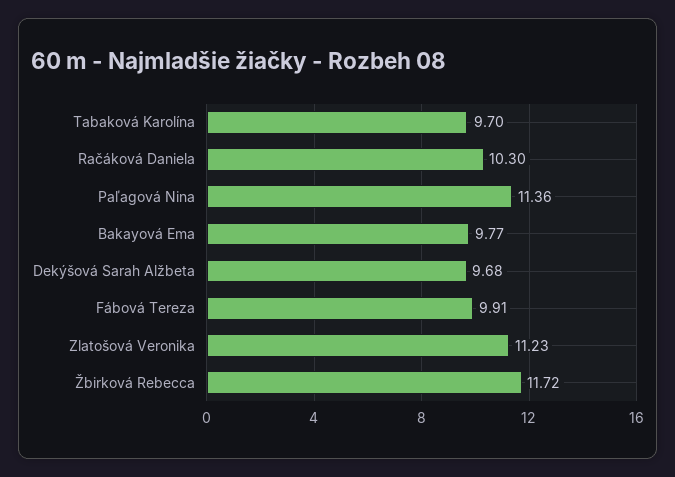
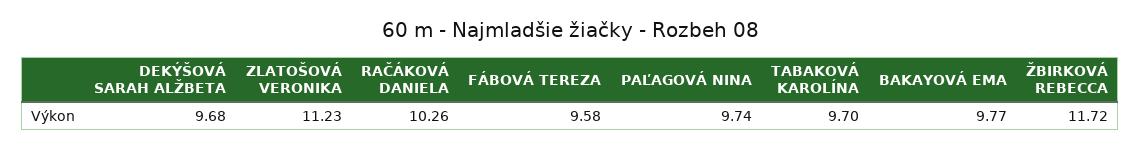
Račáková Daniela: 10.3 -> 10.26
Paľagová Nina: 11.36 -> 9.74
Fábová Tereza: 9.91 -> 9.58

